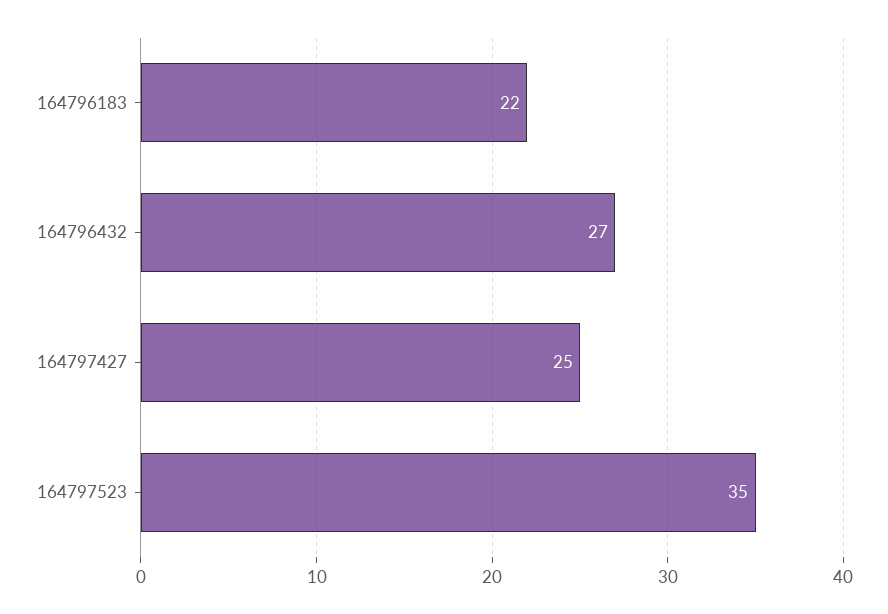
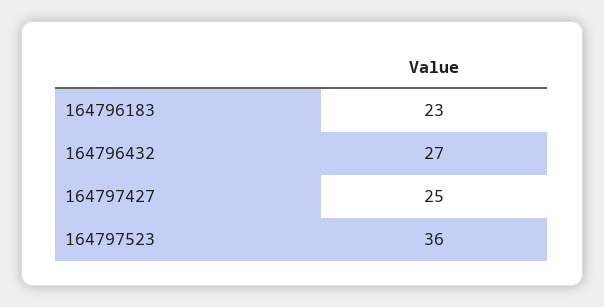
164796183: 22 -> 23
164797523: 35 -> 36

